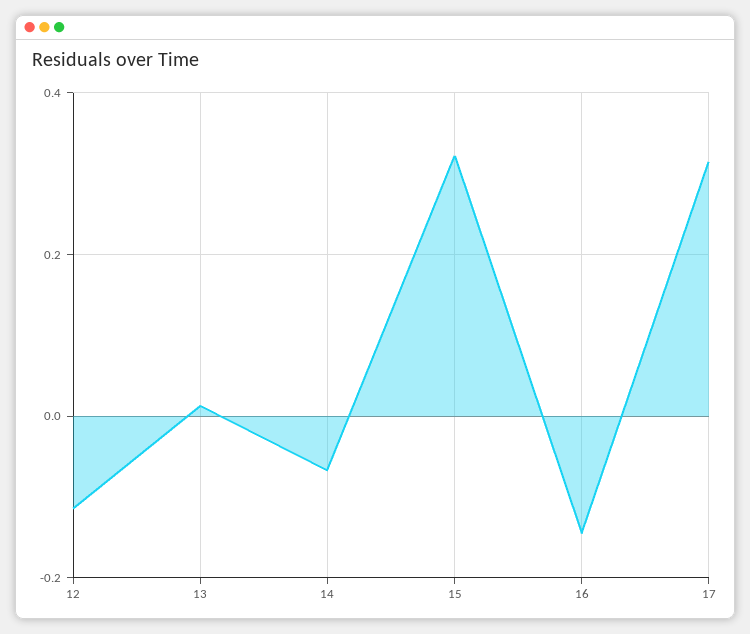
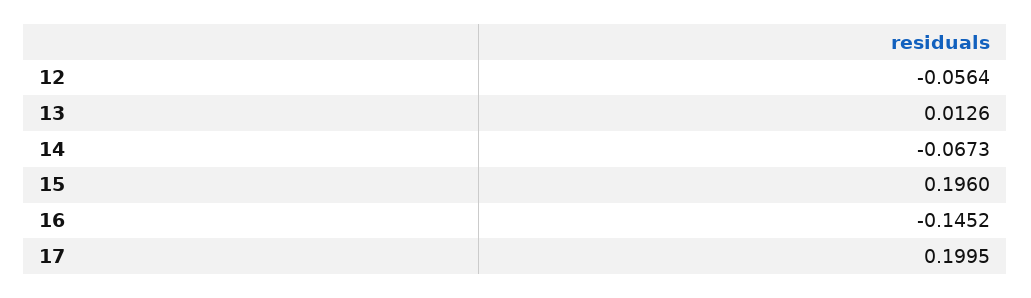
12: -0.12 -> -0.0564
15: 0.32 -> 0.196
17: 0.32 -> 0.1995

